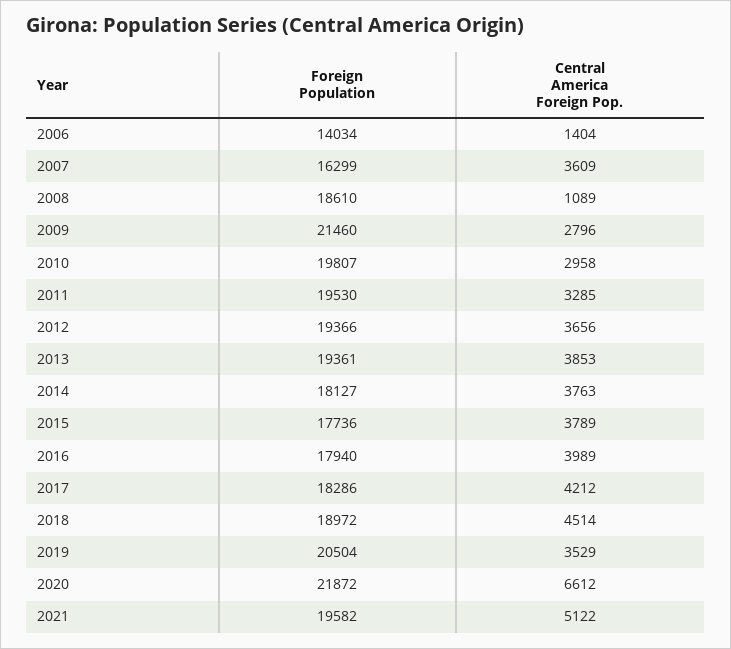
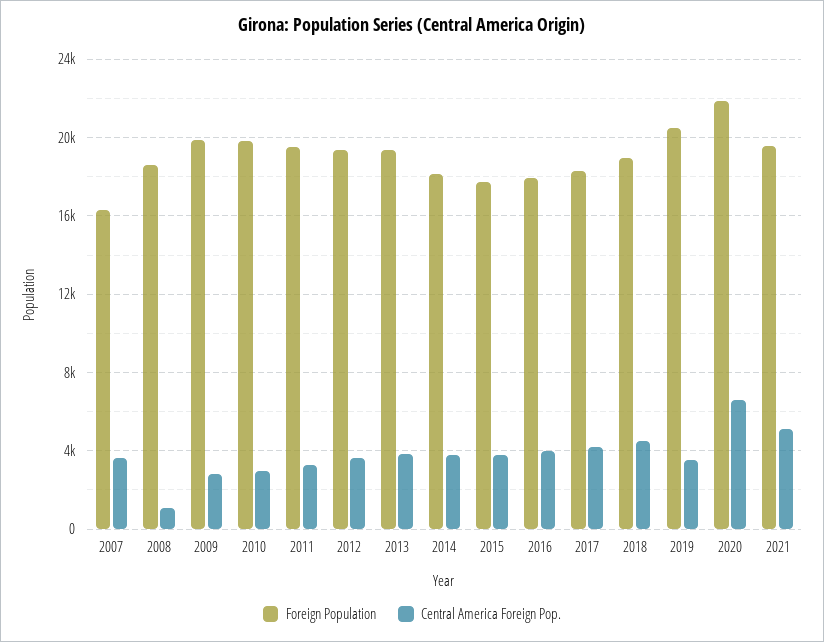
Foreign Population, 2006: 14034 -> none
Central America Foreign Pop., 2006: 1404 -> none
Foreign Population, 2009: 21460 -> 20000

